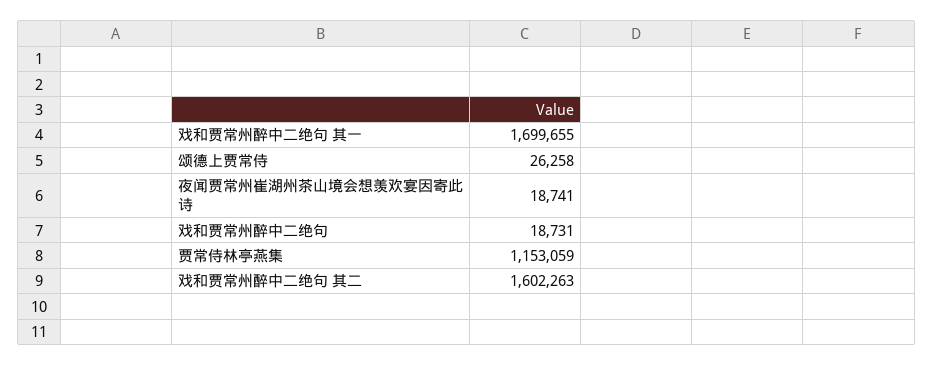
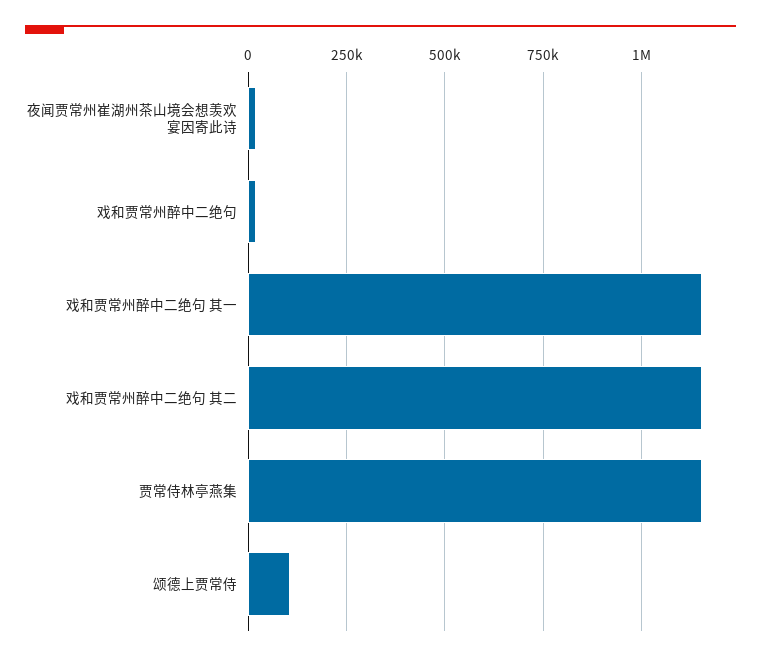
戏和贾常州醉中二绝句 其一: 1699655 -> 1150000
颂德上贾常侍: 26258 -> 100000
戏和贾常州醉中二绝句 其二: 1602263 -> 1150000

